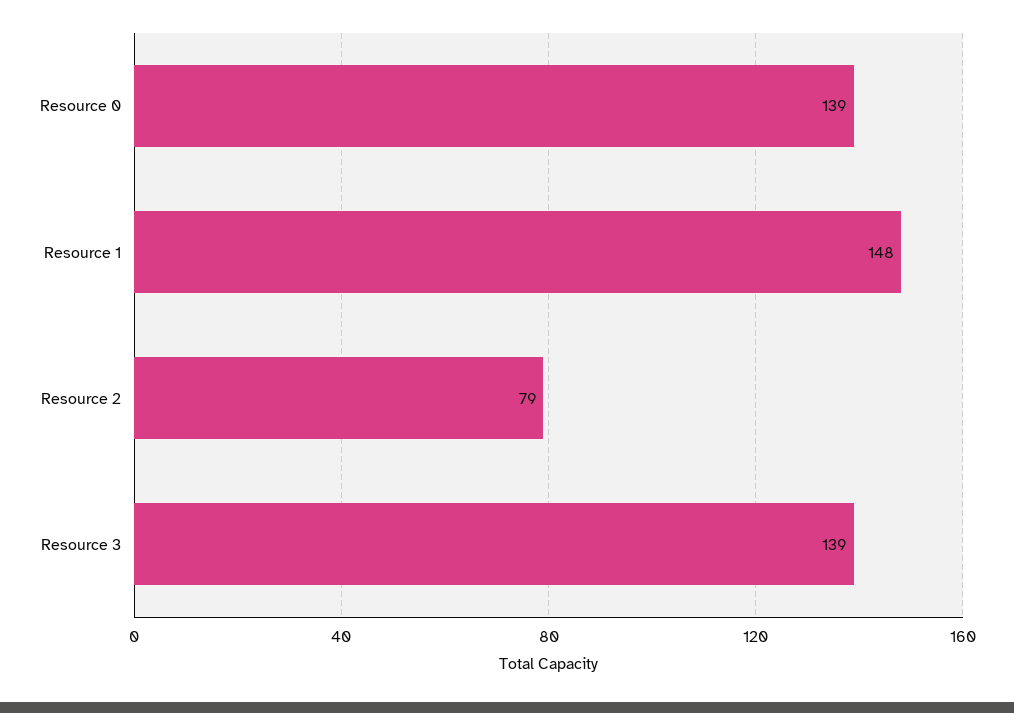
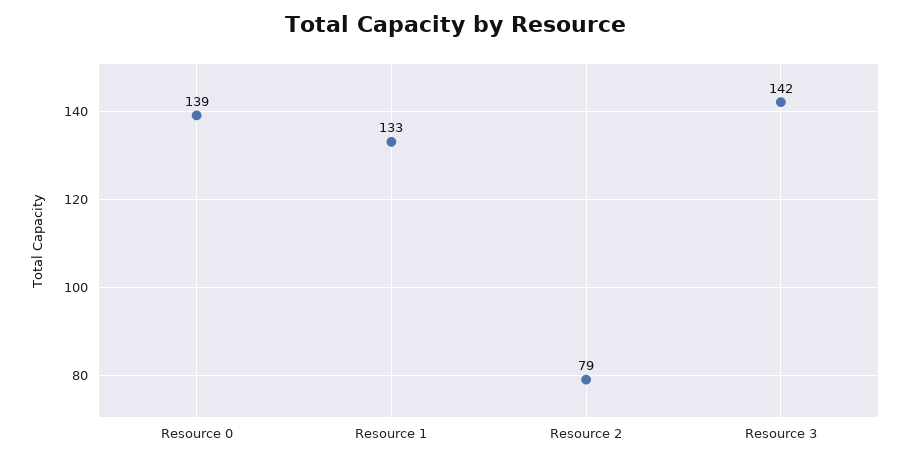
Resource 1: 148 -> 133
Resource 3: 139 -> 142

